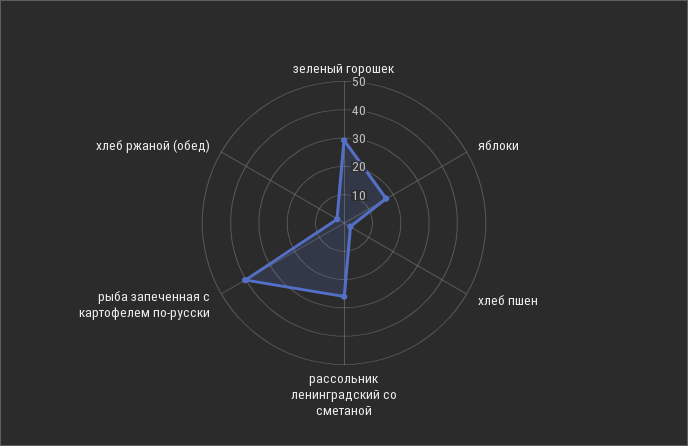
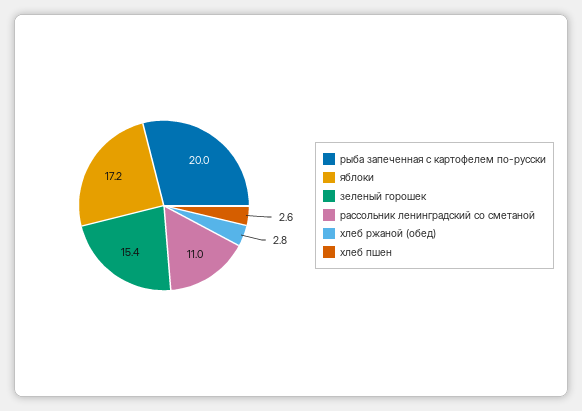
зеленый горошек: 30 -> 15.4
рассольник ленинградский со сметаной: 25 -> 11
рыба запеченная с картофелем по-русски: 40 -> 20

